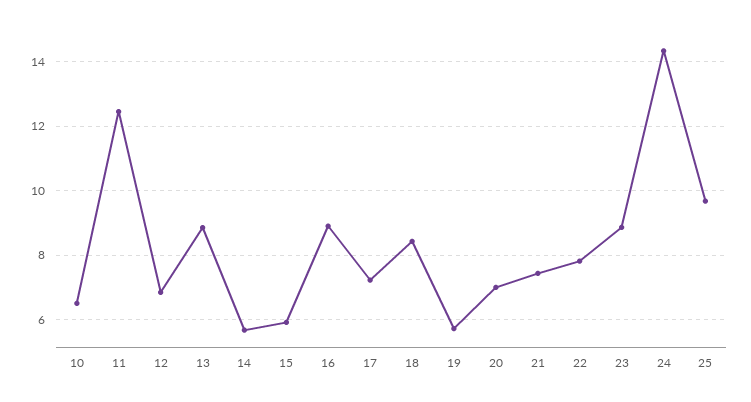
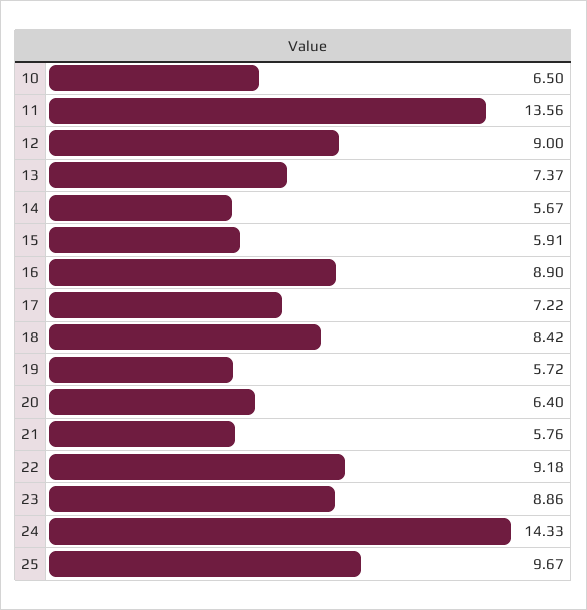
11: 12.4 -> 13.56
12: 6.8 -> 9
13: 8.8 -> 7.37
20: 7 -> 6.4
21: 7.4 -> 5.76
22: 7.8 -> 9.18

